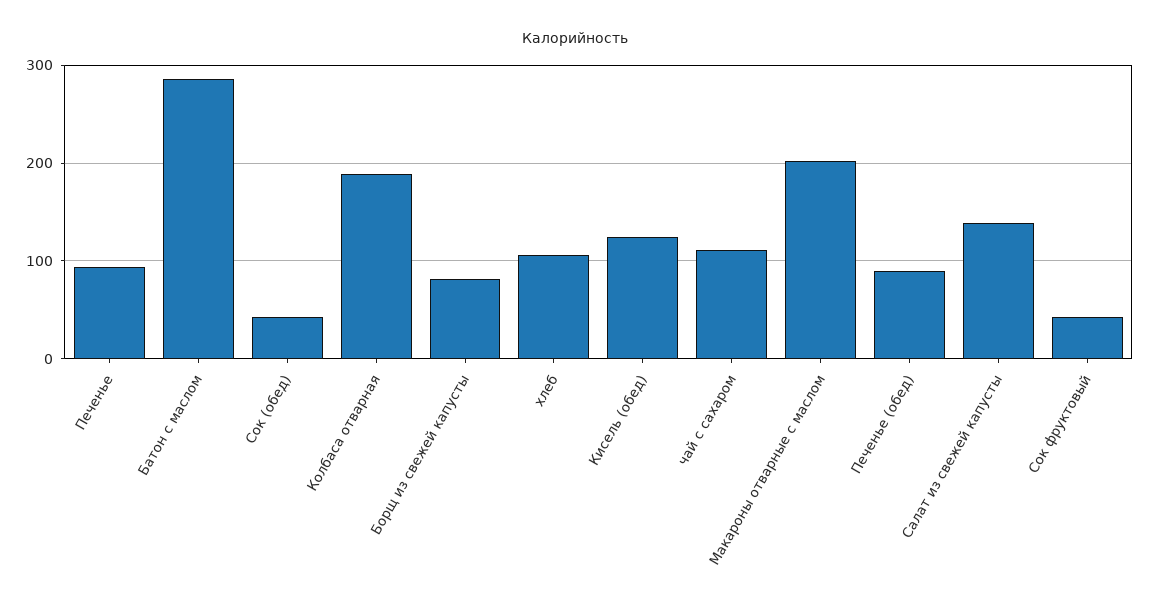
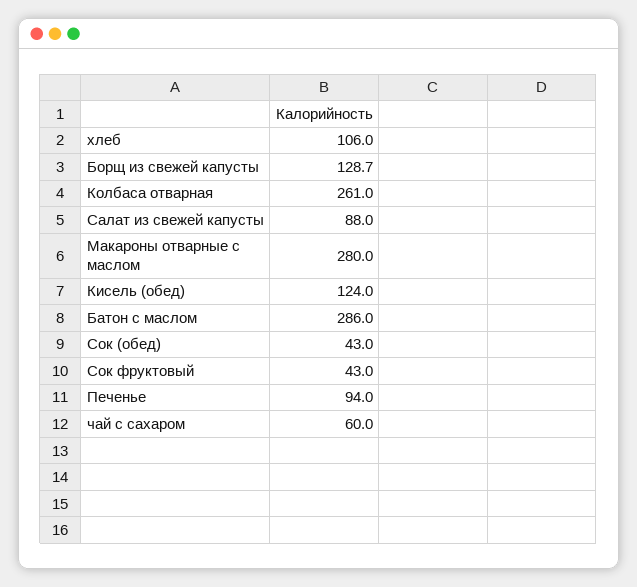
Колбаса отварная: 190 -> 261
Борщ из свежей капусты: 80 -> 128.7
чай с сахаром: 110 -> 60
Макароны отварные с маслом: 200 -> 280
Печенье (обед): 90 -> none
Салат из свежей капусты: 140 -> 88

